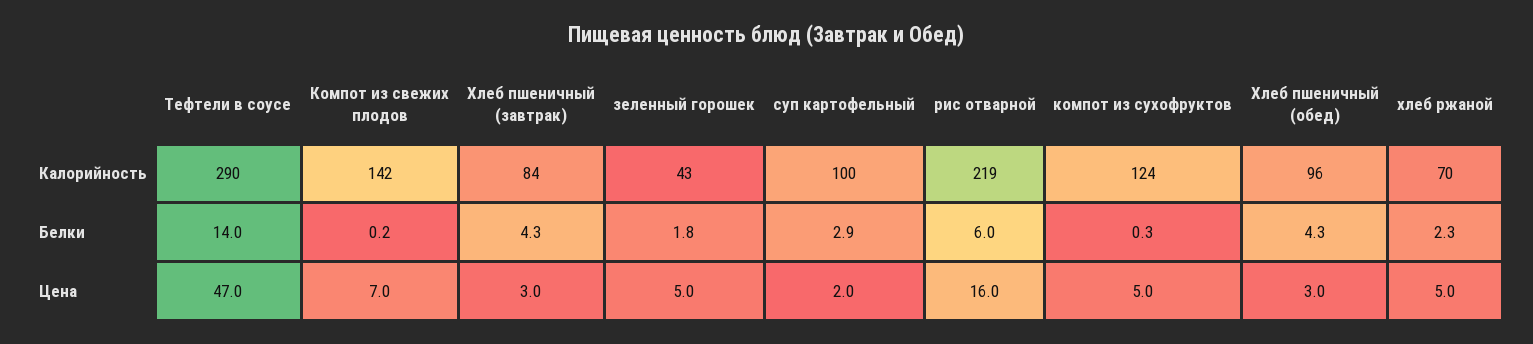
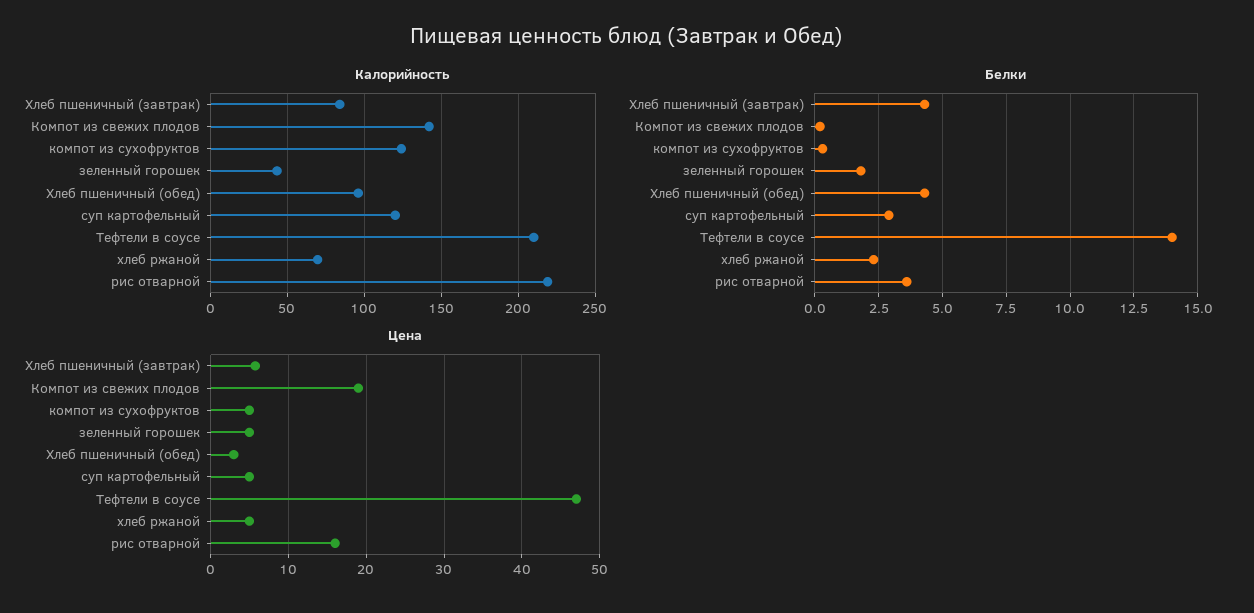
Калорийность, Тефтели в соусе: 290 -> 210
Калорийность, суп картофельный: 100 -> 120
Белки, рис отварной: 6 -> 3.5
Цена, Компот из свежих плодов: 7 -> 19
Цена, Хлеб пшеничный (завтрак): 3 -> 6
Цена, суп картофельный: 2 -> 5

